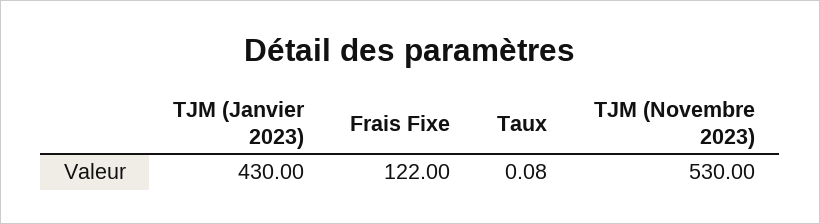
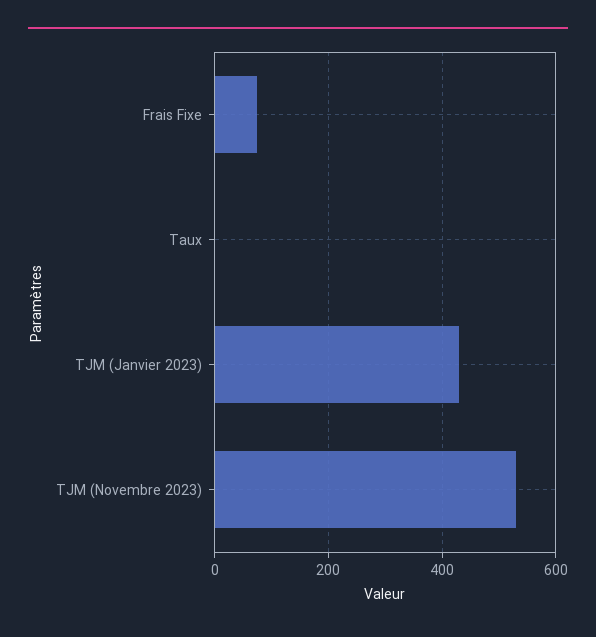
Frais Fixe: 122 -> 80

